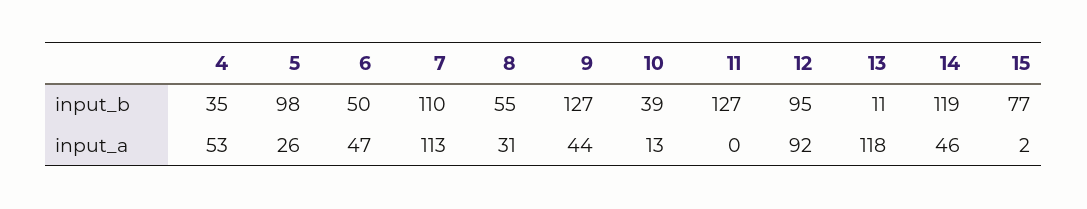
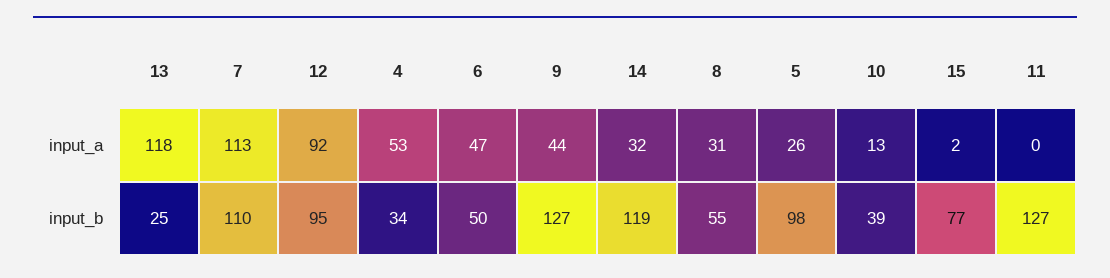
4, input_b: 35 -> 34
13, input_b: 11 -> 25
14, input_a: 46 -> 32

